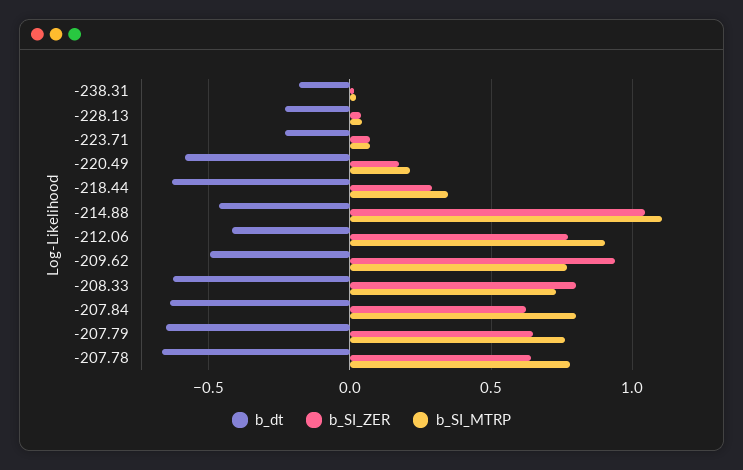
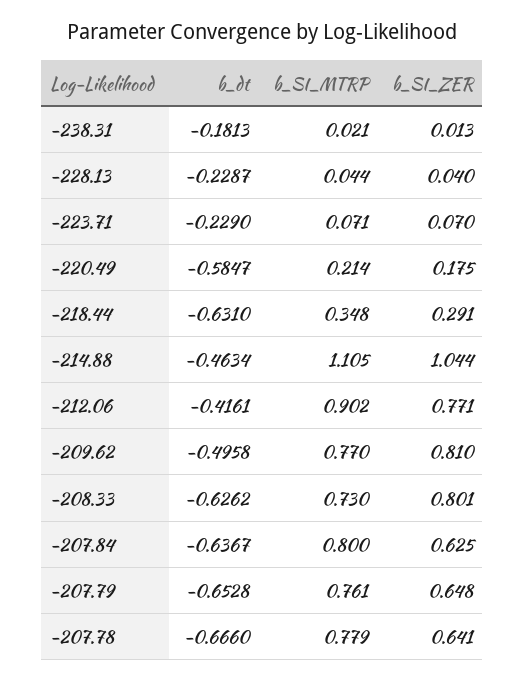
b_SI_ZER, -209.62: 0.95 -> 0.81

